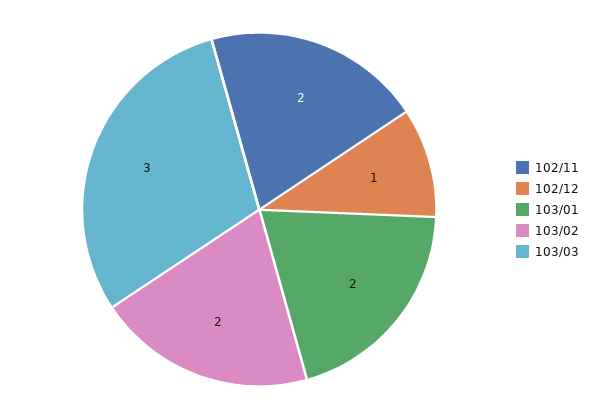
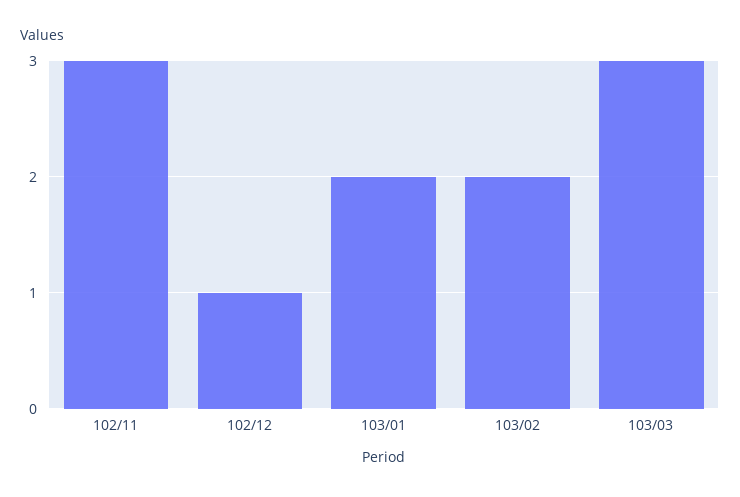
102/11: 2 -> 3

